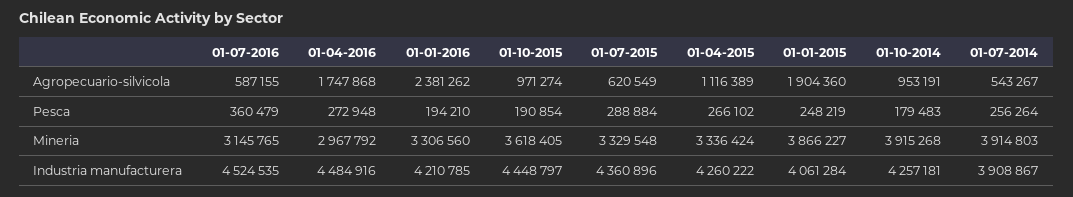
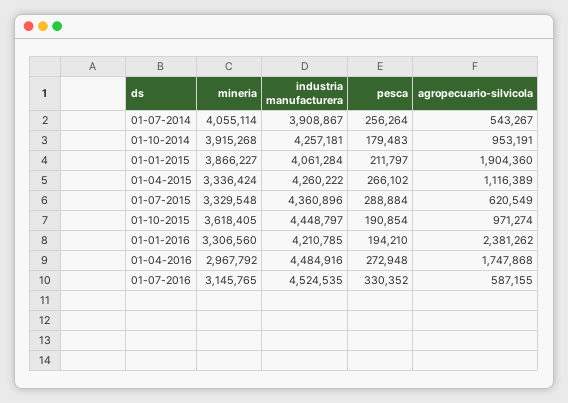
01-07-2016, Pesca: 360479 -> 330352
01-01-2015, Pesca: 248219 -> 211797
01-07-2014, Mineria: 3914803 -> 4055114

